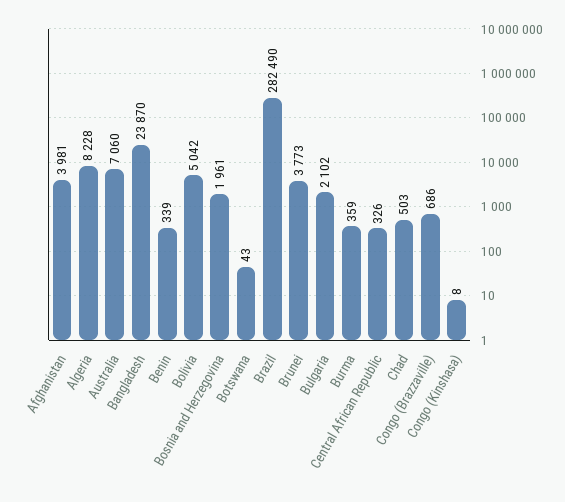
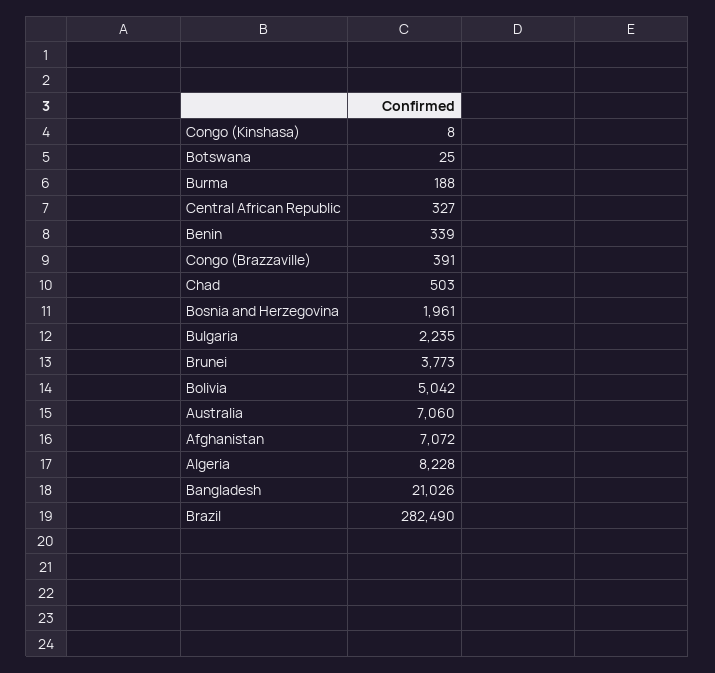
Afghanistan: 3981 -> 7072
Bangladesh: 23870 -> 21026
Botswana: 43 -> 25
Bulgaria: 2102 -> 2235
Burma: 359 -> 188
Central African Republic: 326 -> 327
Congo (Brazzaville): 686 -> 391

